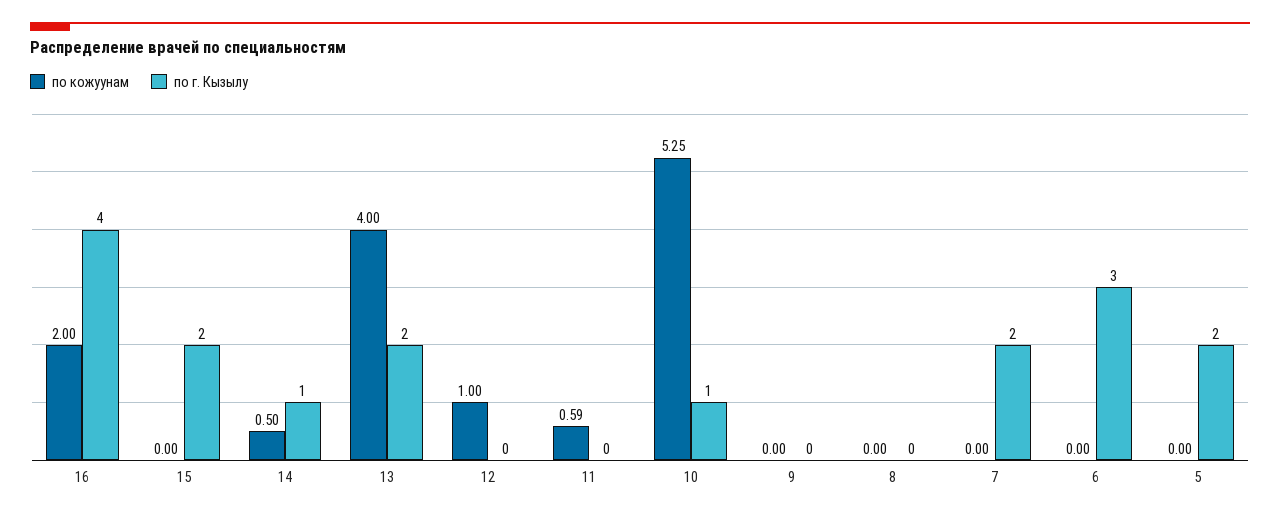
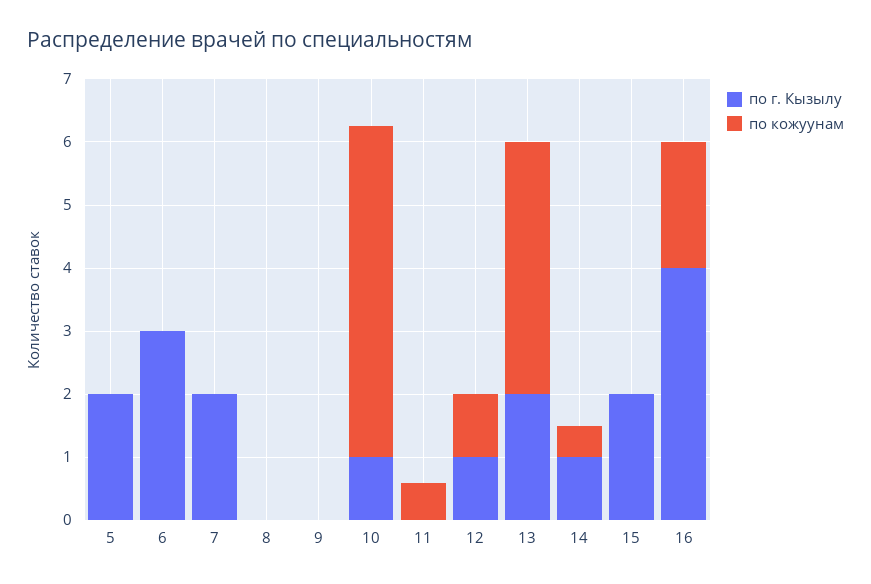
по г. Кызылу, 12: 0 -> 1

